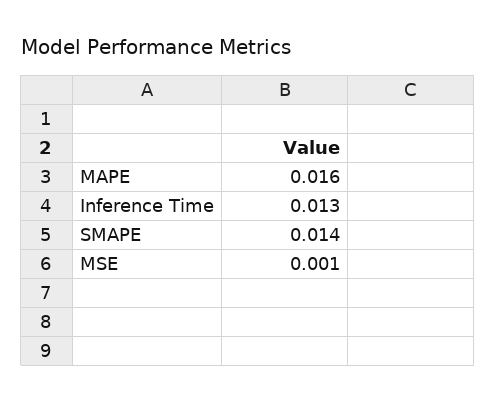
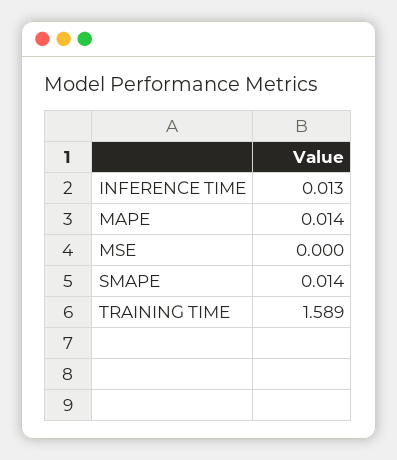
MAPE: 0.016 -> 0.014
MSE: 0.001 -> 0
TRAINING TIME: none -> 1.589

